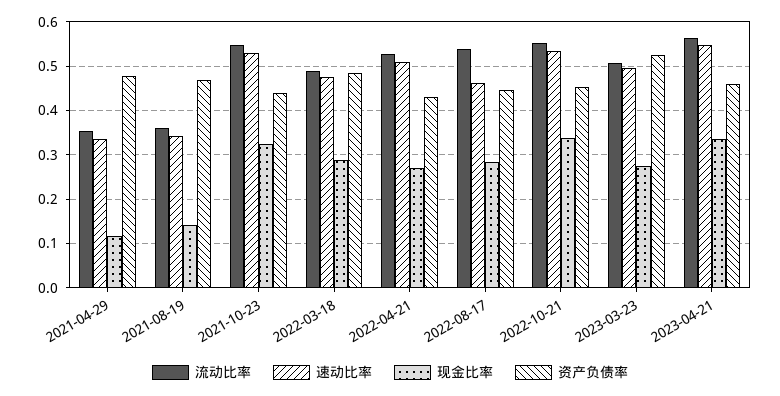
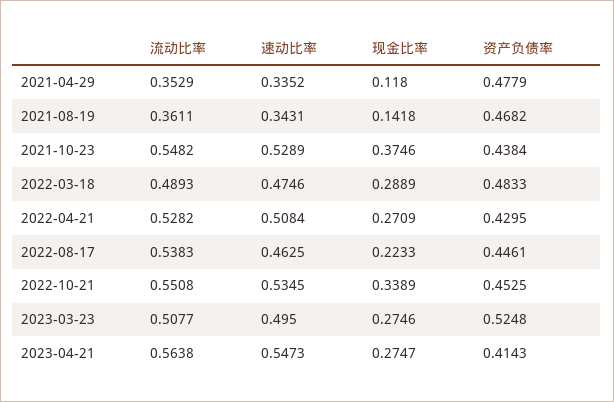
现金比率, 2021-10-23: 0.32 -> 0.3746
现金比率, 2022-08-17: 0.28 -> 0.2233
现金比率, 2023-04-21: 0.34 -> 0.2747
资产负债率, 2023-04-21: 0.46 -> 0.4143

